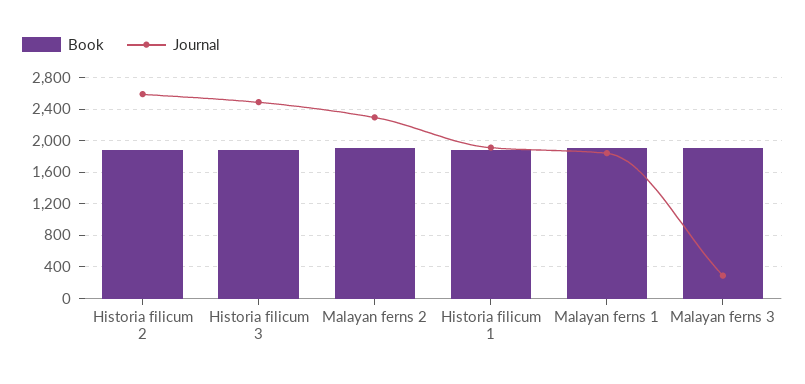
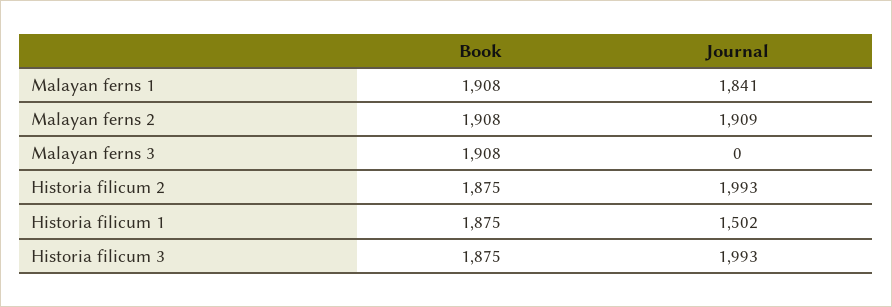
Journal, Historia filicum 2: 2600 -> 1993
Journal, Historia filicum 3: 2500 -> 1993
Journal, Malayan ferns 2: 2300 -> 1909
Journal, Historia filicum 1: 1900 -> 1502
Journal, Malayan ferns 3: 300 -> 0

